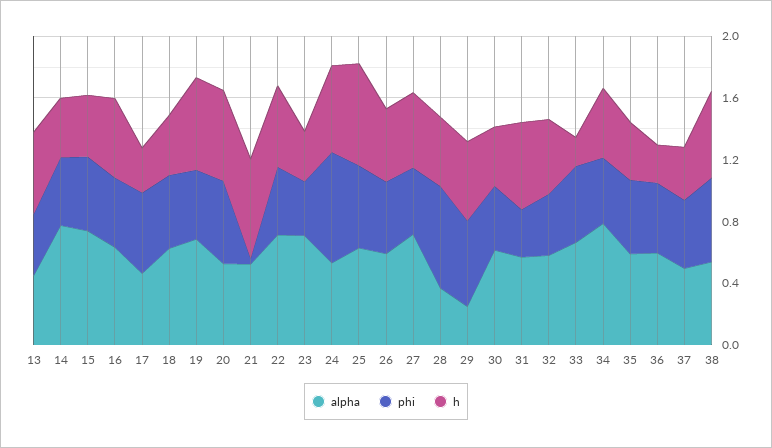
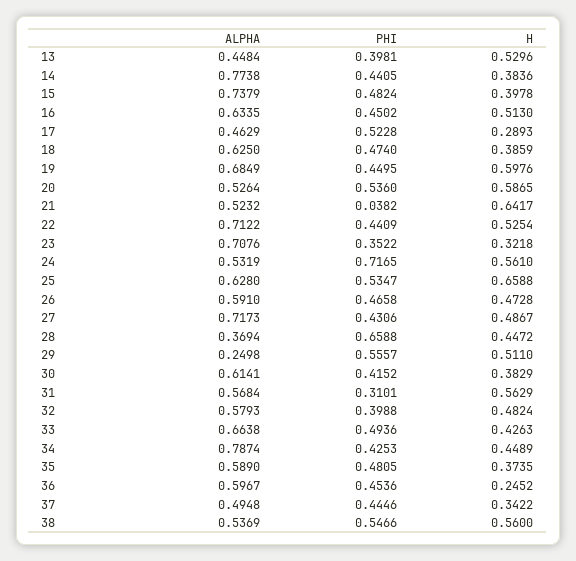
h, 33: 0.2 -> 0.4263

